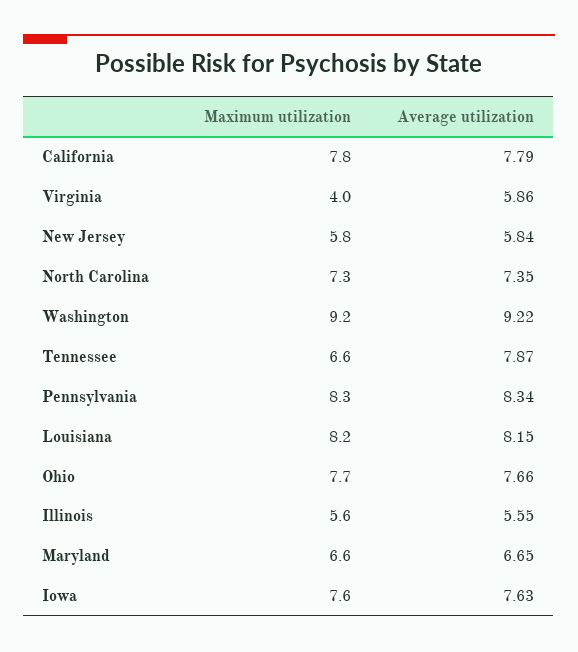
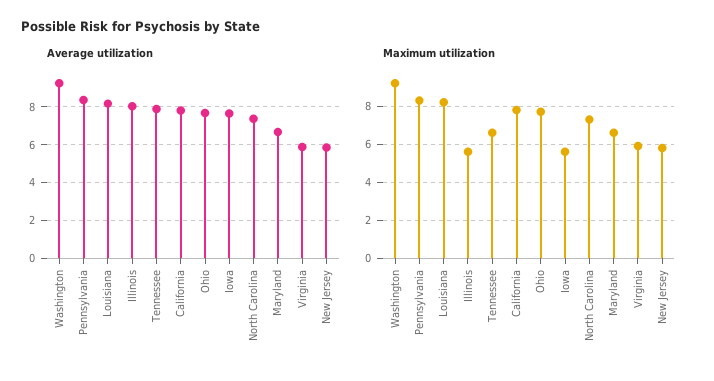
Maximum utilization, Virginia: 4 -> 6
Average utilization, Illinois: 5.55 -> 8
Maximum utilization, Iowa: 7.6 -> 5.5

